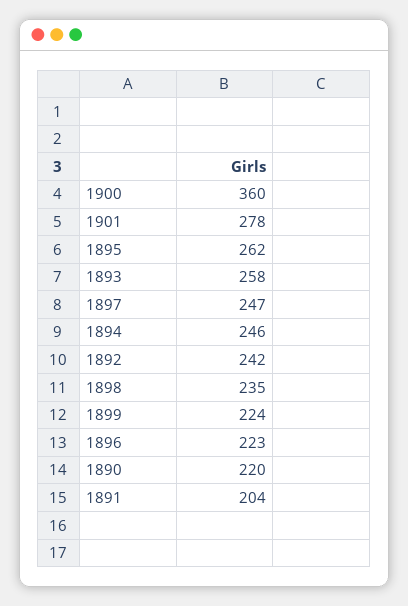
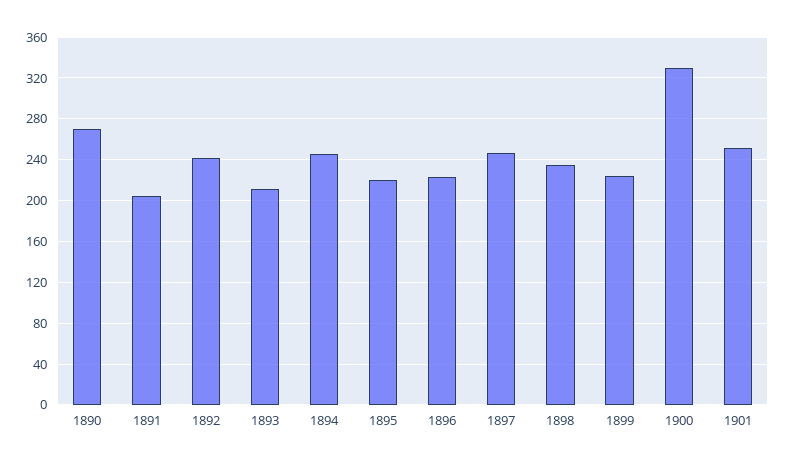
1900: 360 -> 330
1901: 278 -> 250
1895: 262 -> 220
1893: 258 -> 210
1890: 220 -> 270

